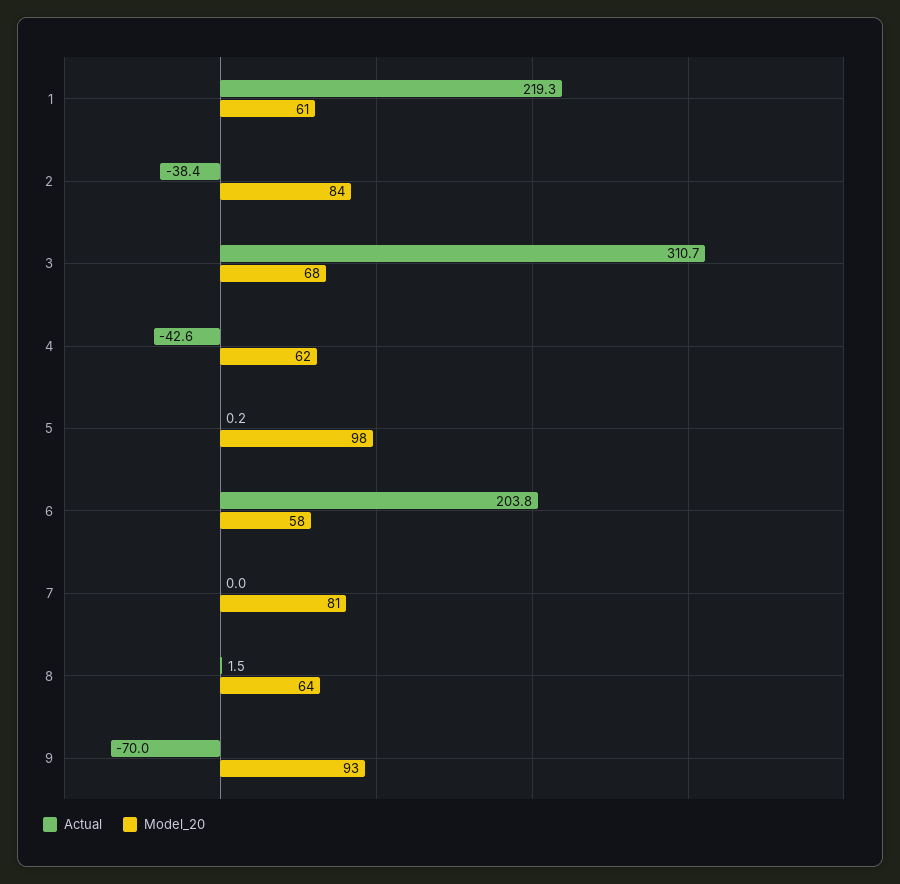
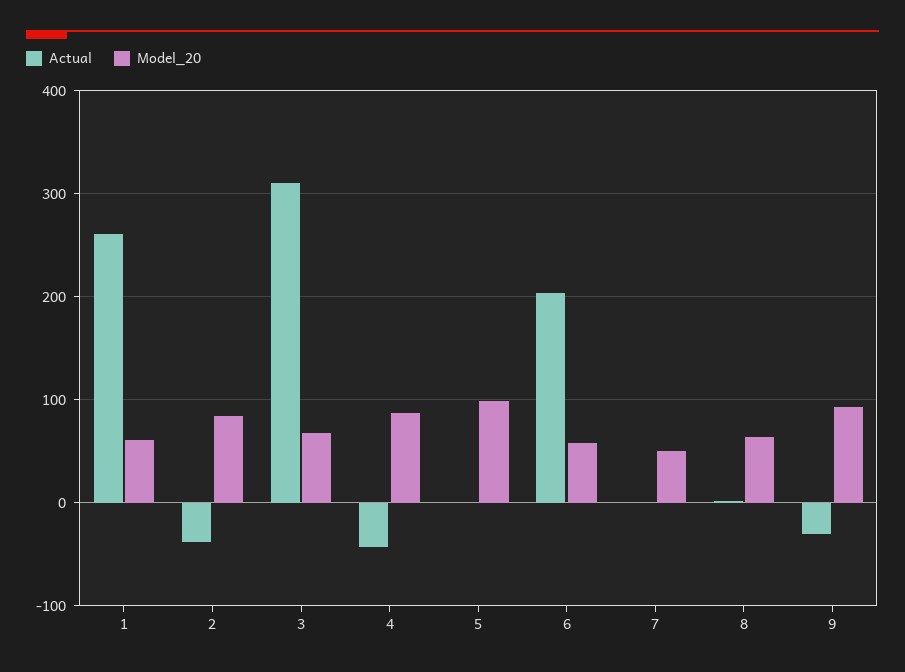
Actual, 1: 219.3 -> 260
Model_20, 4: 62 -> 90
Model_20, 7: 81 -> 50
Actual, 9: -70 -> -30

